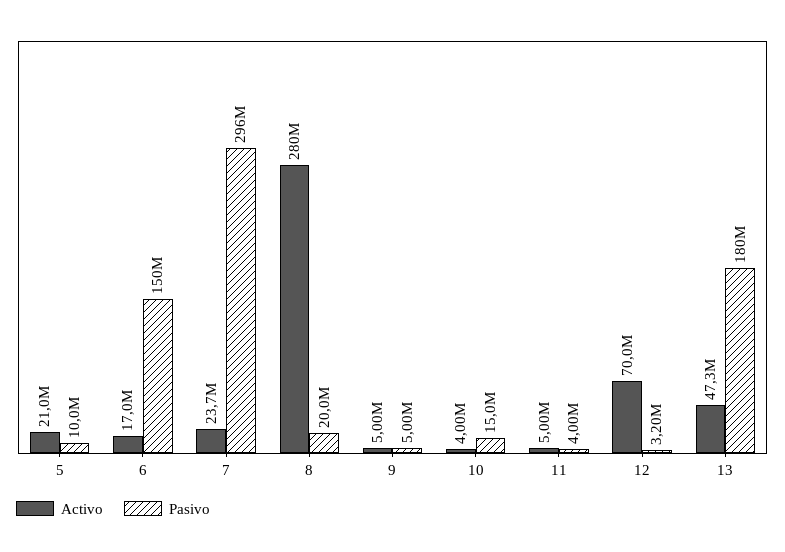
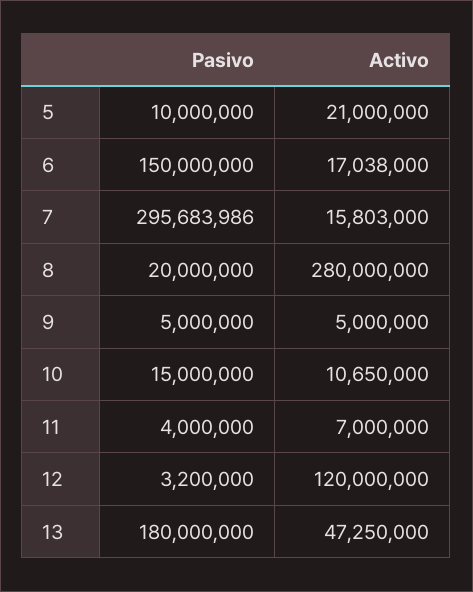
Activo, 7: 23700000 -> 15803000
Activo, 10: 4000000 -> 10650000
Activo, 11: 5000000 -> 7000000
Activo, 12: 70000000 -> 120000000

